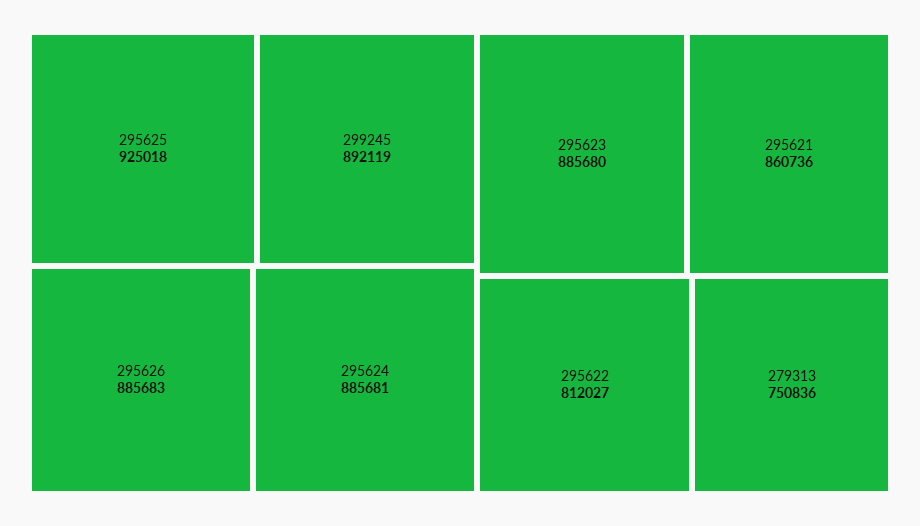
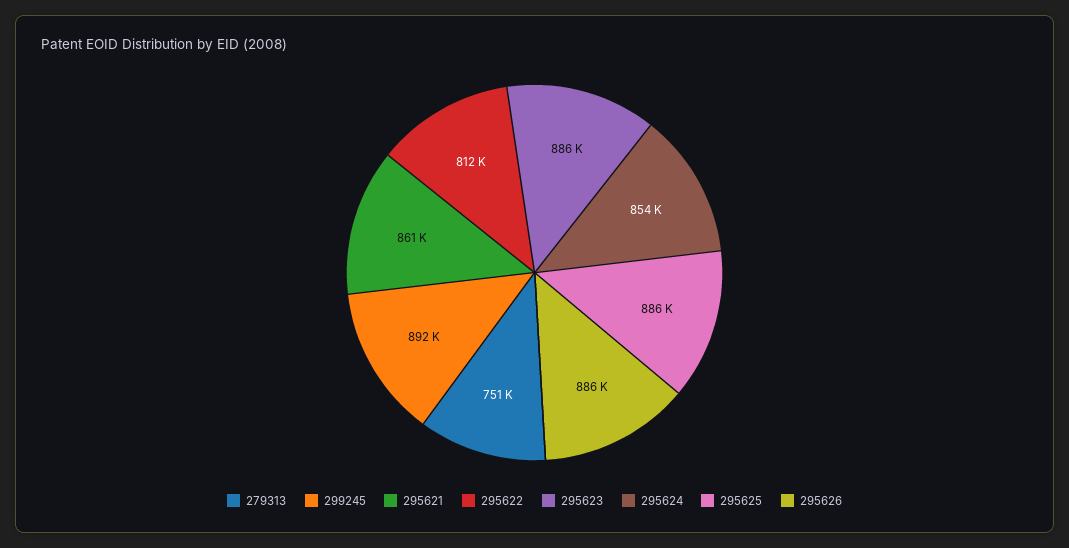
295625: 925018 -> 886000
295624: 885681 -> 854000

